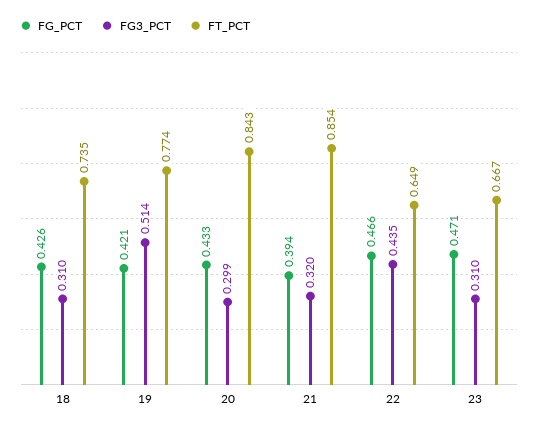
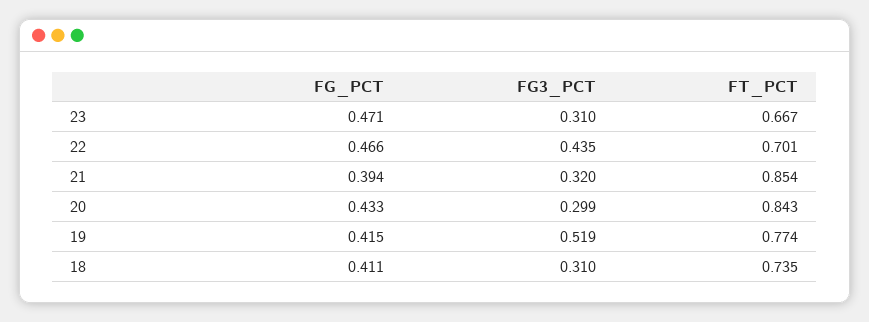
FG_PCT, 18: 0.426 -> 0.411
FG_PCT, 19: 0.421 -> 0.415
FG3_PCT, 19: 0.514 -> 0.519
FT_PCT, 22: 0.649 -> 0.701

